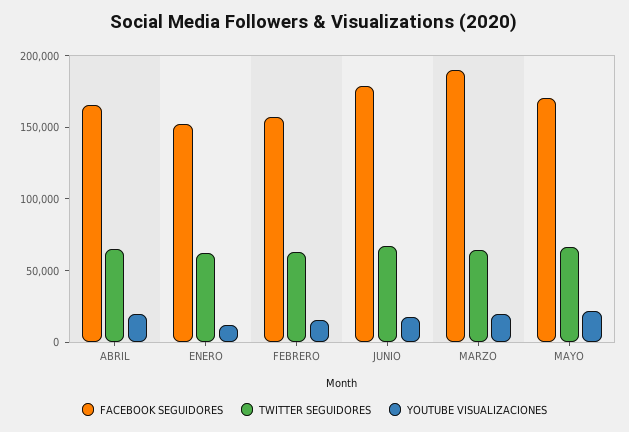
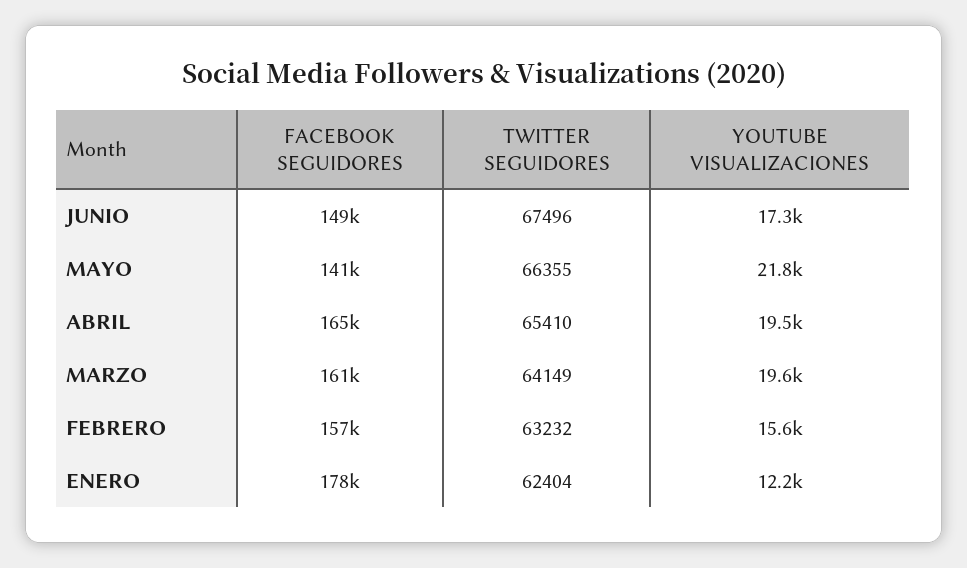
FACEBOOK SEGUIDORES, ENERO: 150000 -> 178000
FACEBOOK SEGUIDORES, JUNIO: 180000 -> 149000
FACEBOOK SEGUIDORES, MARZO: 190000 -> 161000
FACEBOOK SEGUIDORES, MAYO: 170000 -> 141000

